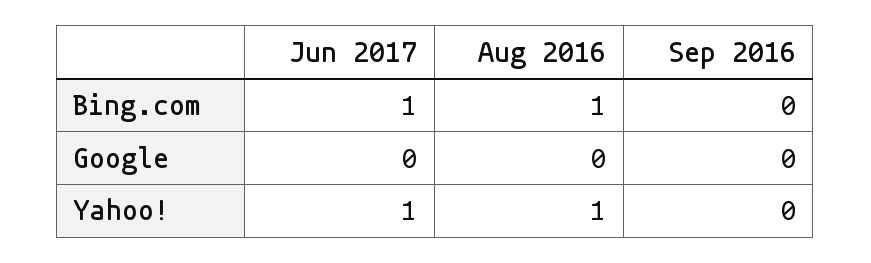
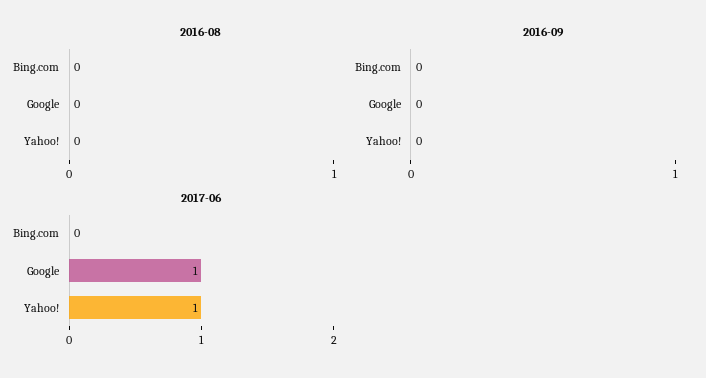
Jun 2017, Bing.com: 1 -> 0
Aug 2016, Bing.com: 1 -> 0
Jun 2017, Google: 0 -> 1
Aug 2016, Yahoo!: 1 -> 0

